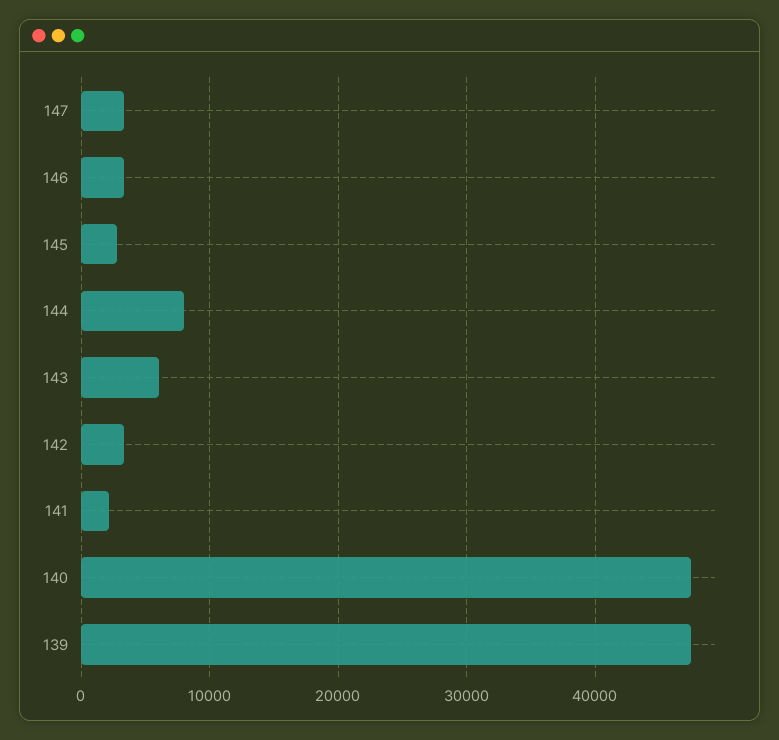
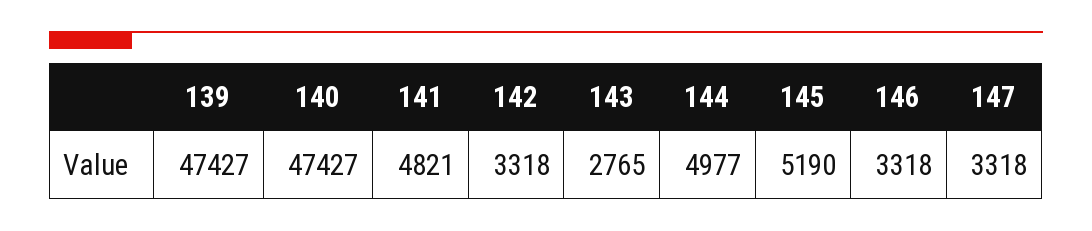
145: 3000 -> 5190
144: 8000 -> 4977
143: 6000 -> 2765
141: 2000 -> 4821

